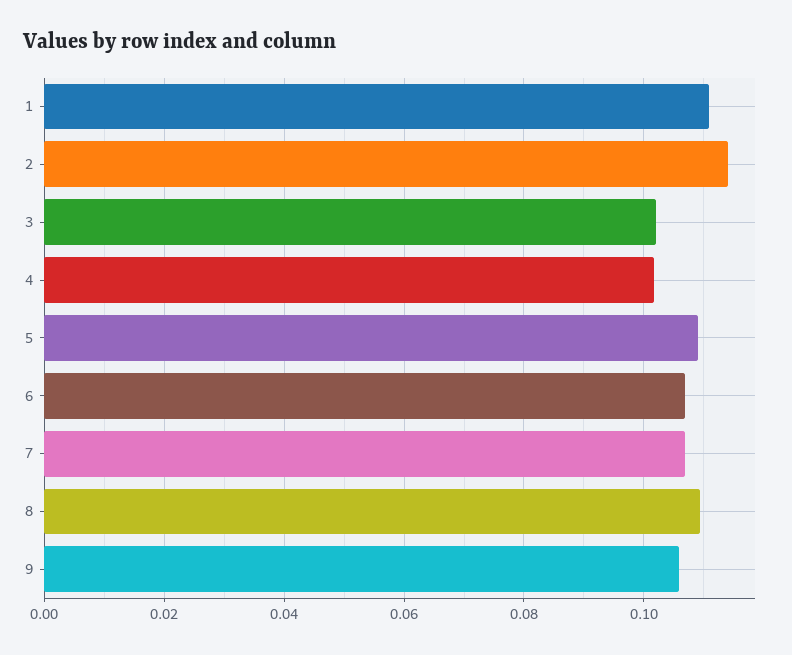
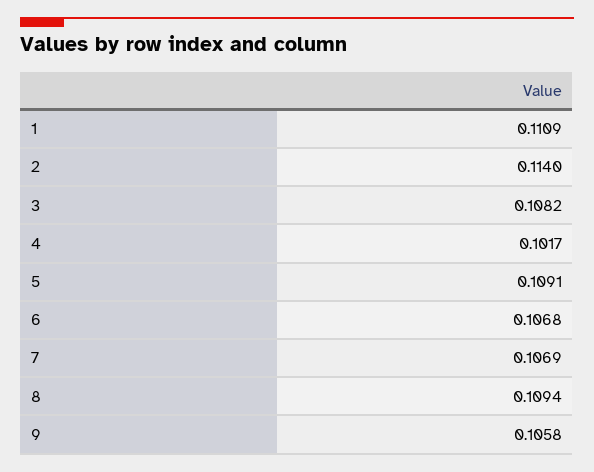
3: 0.102 -> 0.1082

